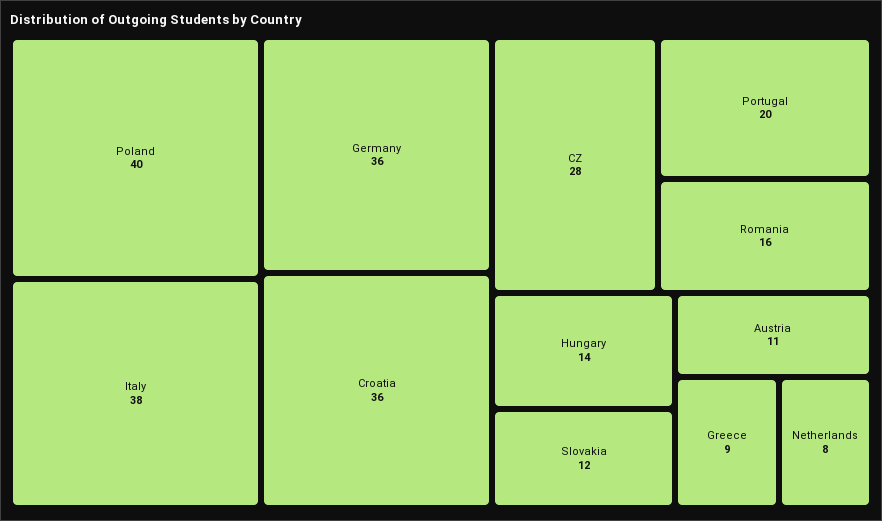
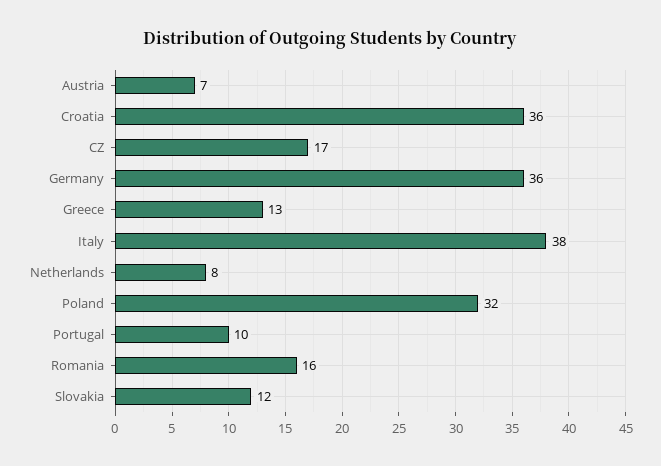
Poland: 40 -> 32
CZ: 28 -> 17
Portugal: 20 -> 10
Hungary: 14 -> none
Austria: 11 -> 7
Greece: 9 -> 13

